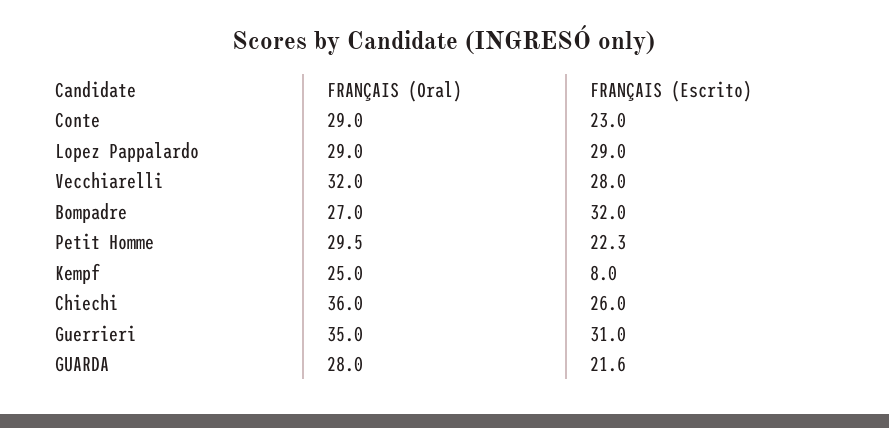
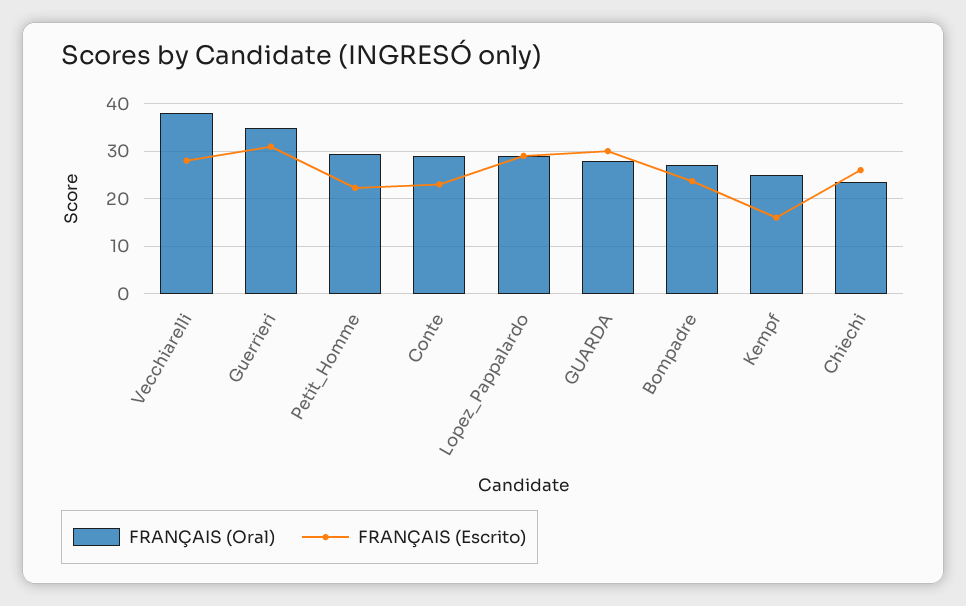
FRANÇAIS (Oral), Vecchiarelli: 32 -> 38
FRANÇAIS (Escrito), Bompadre: 32 -> 24
FRANÇAIS (Escrito), Kempf: 8 -> 16
FRANÇAIS (Oral), Chiechi: 36 -> 24
FRANÇAIS (Escrito), GUARDA: 21.6 -> 30

